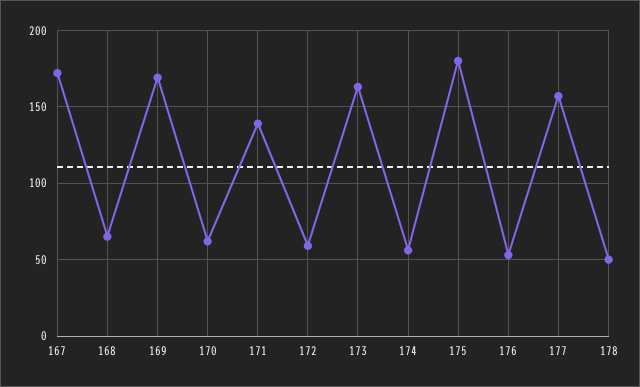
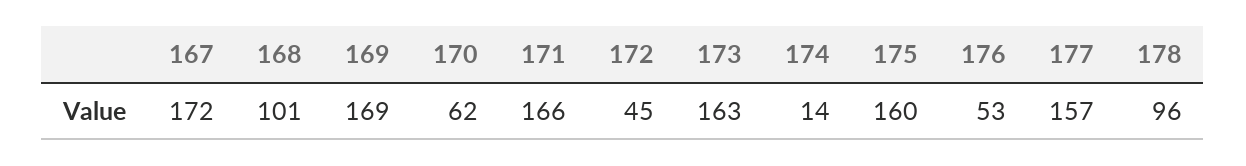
168: 65 -> 101
171: 140 -> 166
172: 60 -> 45
174: 55 -> 14
175: 180 -> 160
178: 50 -> 96

